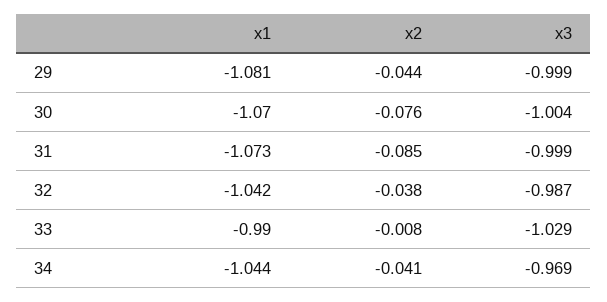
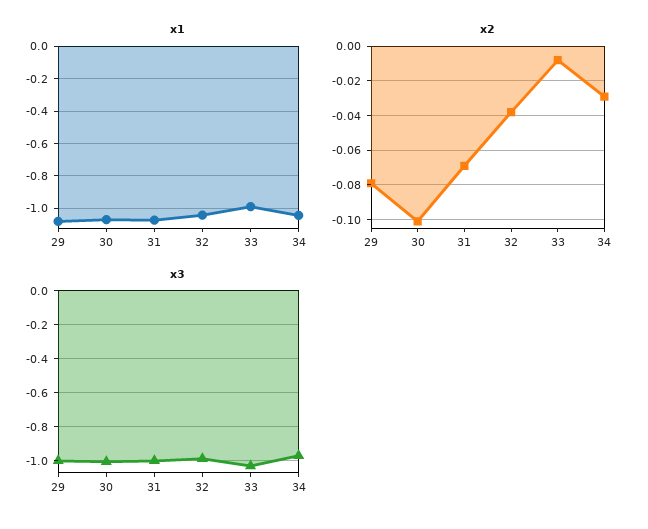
x2, 29: -0.044 -> -0.08
x2, 30: -0.076 -> -0.1
x2, 31: -0.085 -> -0.07
x2, 34: -0.041 -> -0.03

